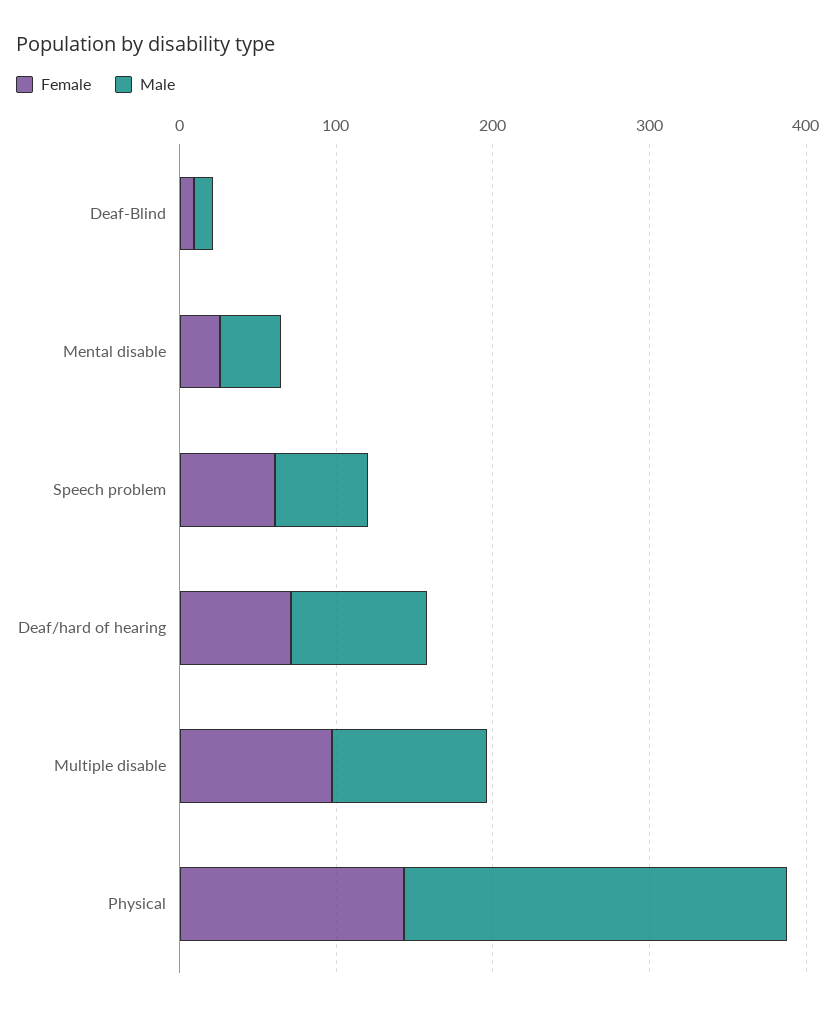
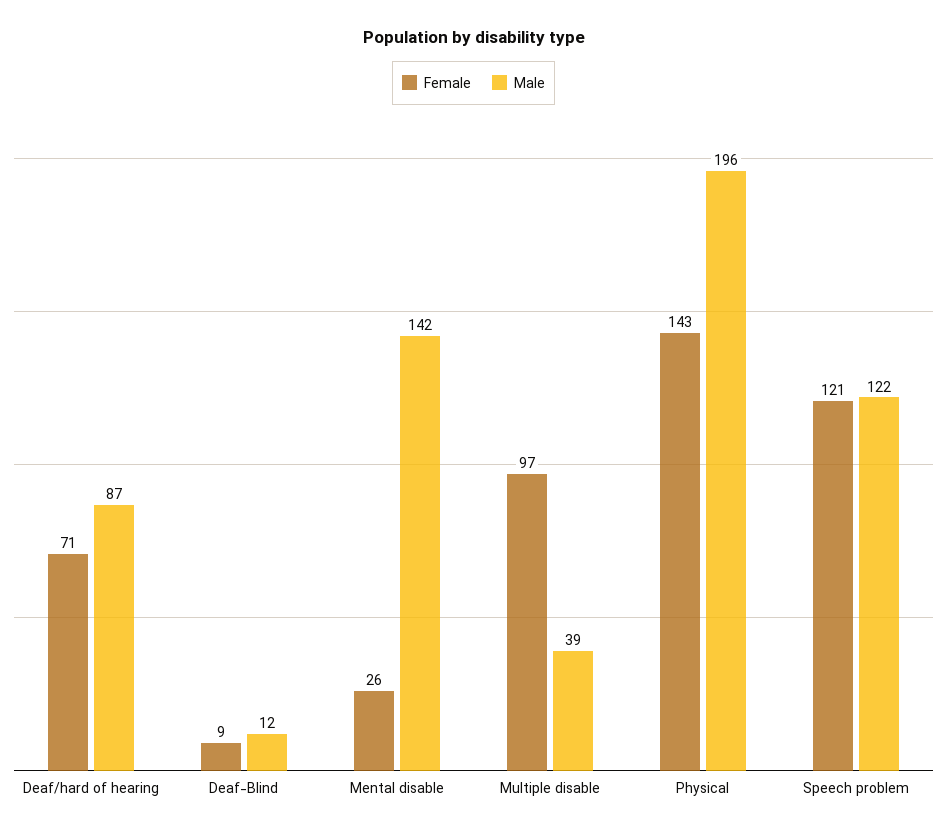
Male, Mental disable: 40 -> 142
Female, Speech problem: 60 -> 121
Male, Speech problem: 60 -> 122
Male, Multiple disable: 100 -> 39
Male, Physical: 240 -> 196

